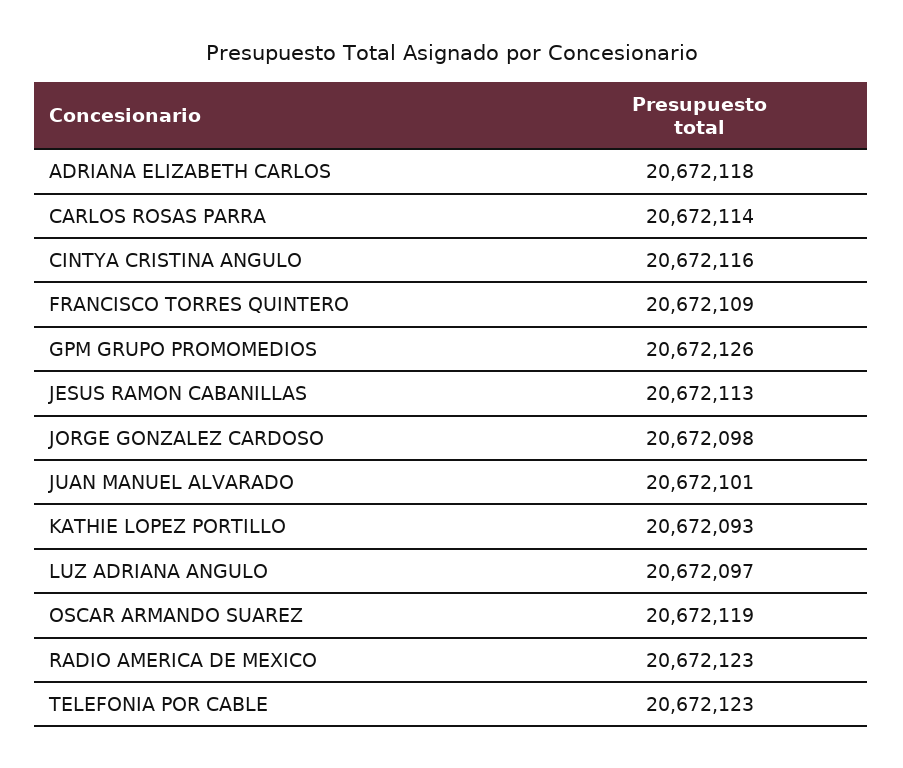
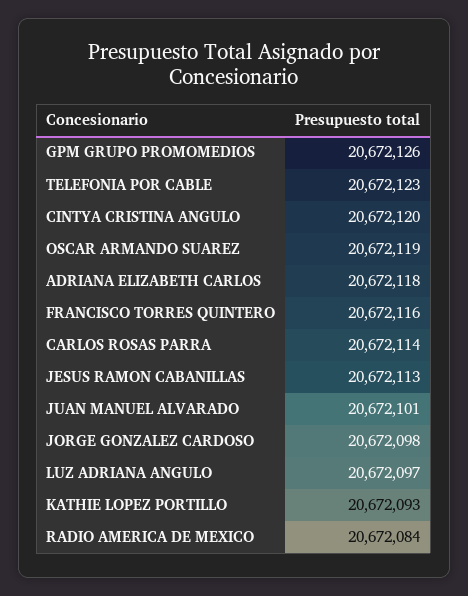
CINTYA CRISTINA ANGULO: 20672116 -> 20672120
FRANCISCO TORRES QUINTERO: 20672109 -> 20672116
RADIO AMERICA DE MEXICO: 20672123 -> 20672084

